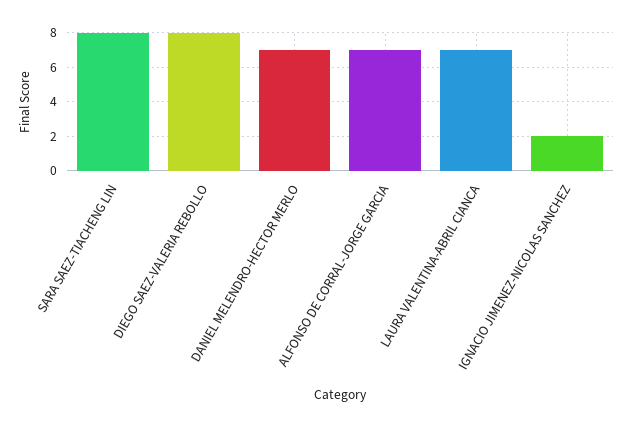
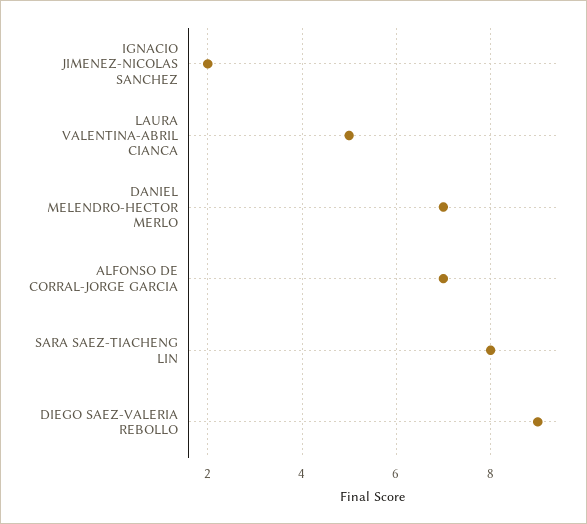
DIEGO SAEZ-VALERIA REBOLLO: 8 -> 9
LAURA VALENTINA-ABRIL CIANCA: 7 -> 5

